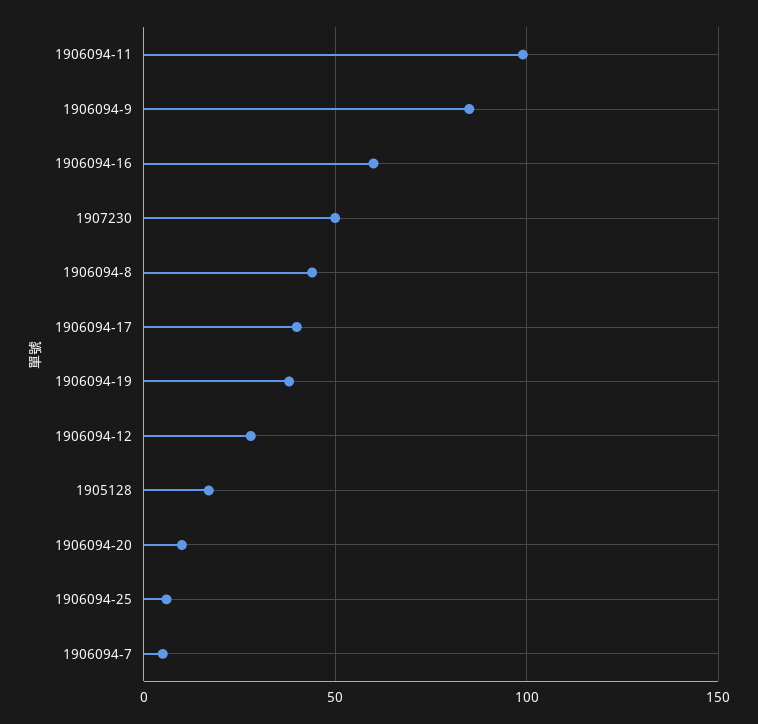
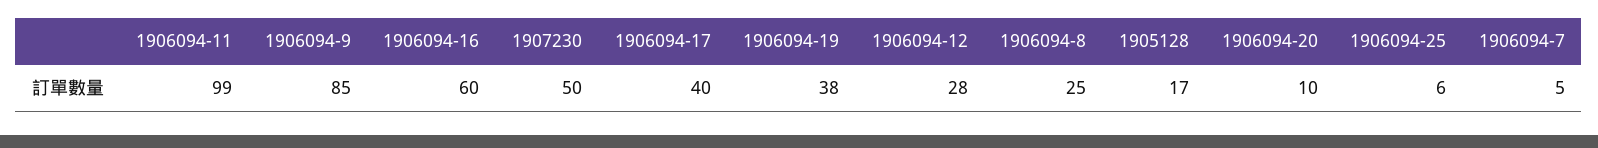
1906094-8: 45 -> 25

